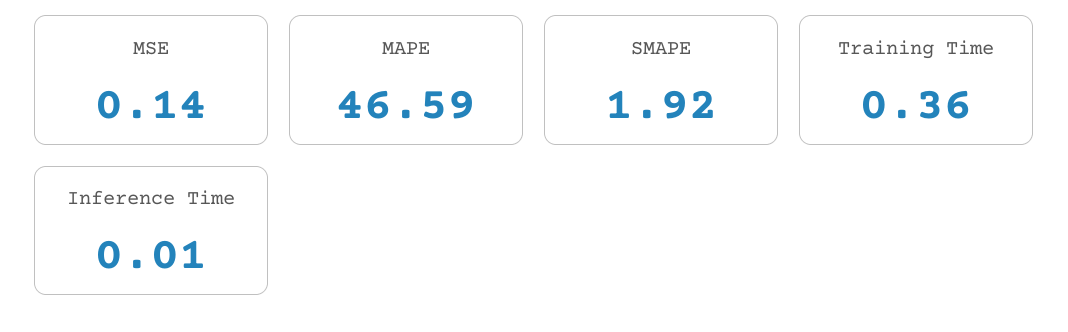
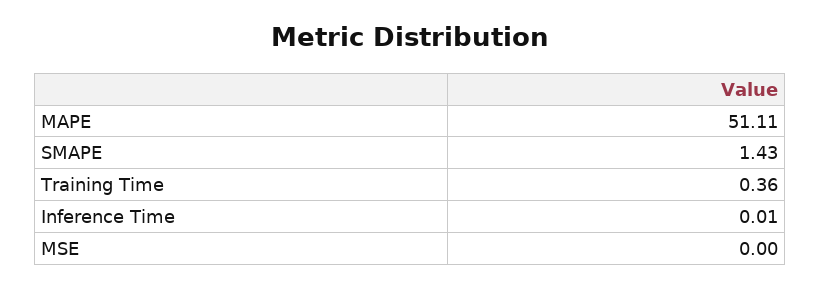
MSE: 0.14 -> 0
MAPE: 46.59 -> 51.11
SMAPE: 1.92 -> 1.43

